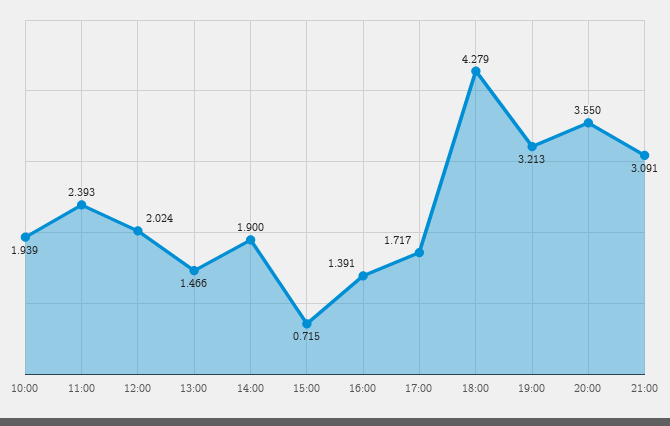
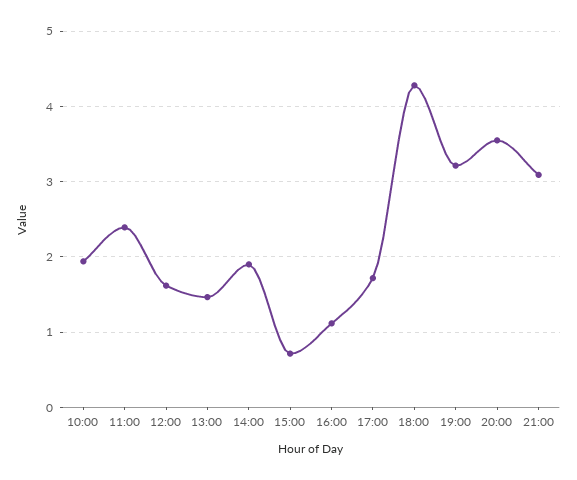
12:00: 2.024 -> 1.6
16:00: 1.391 -> 1.1

